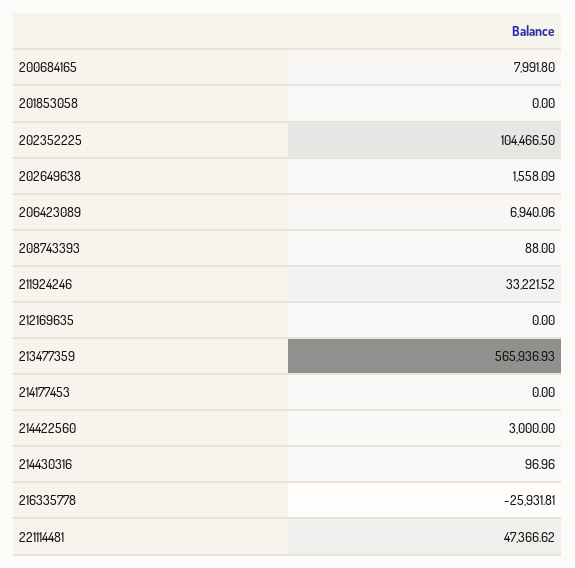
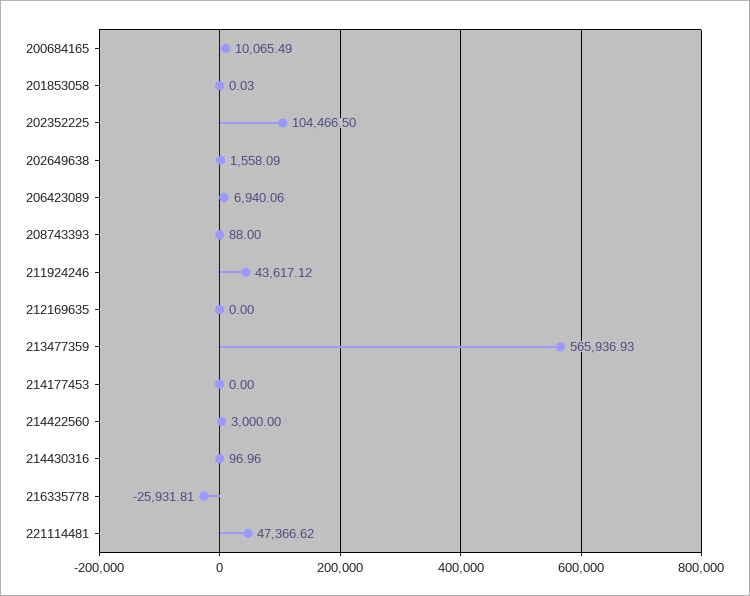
200684165: 7991.8 -> 10065.49
201853058: 0 -> 0.03
211924246: 33221.52 -> 43617.12

